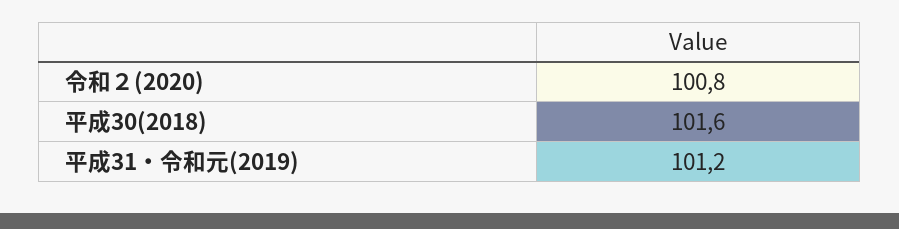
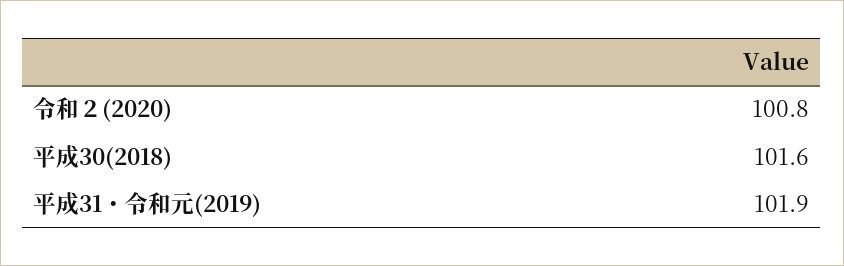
平成31・令和元(2019): 101.2 -> 101.9

